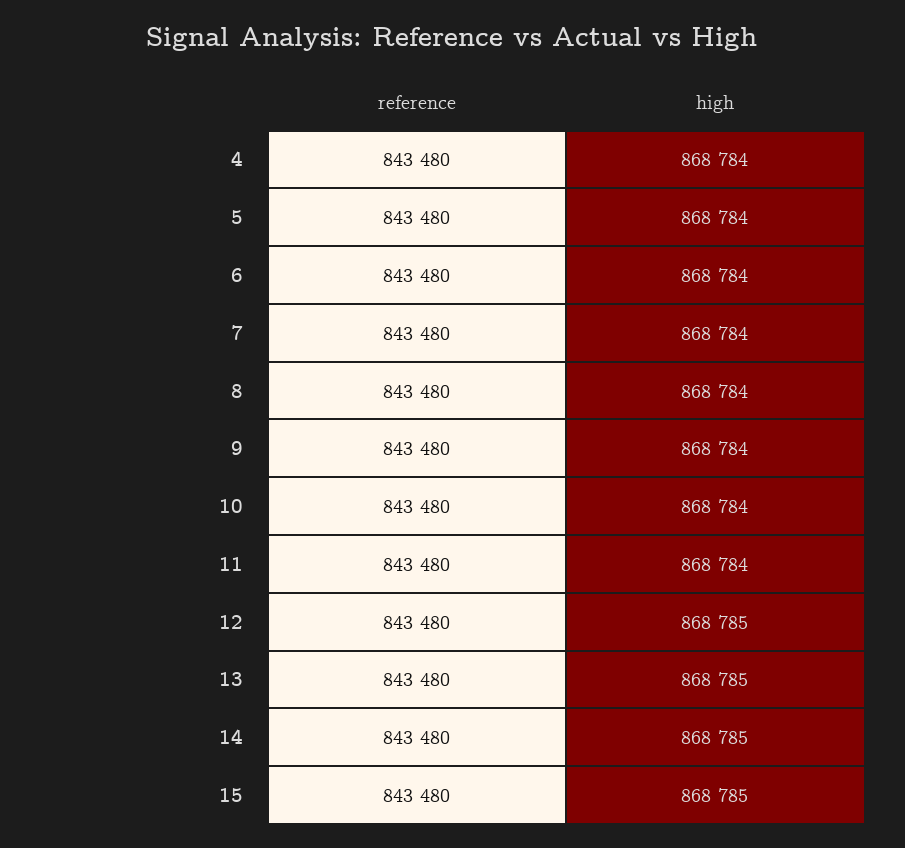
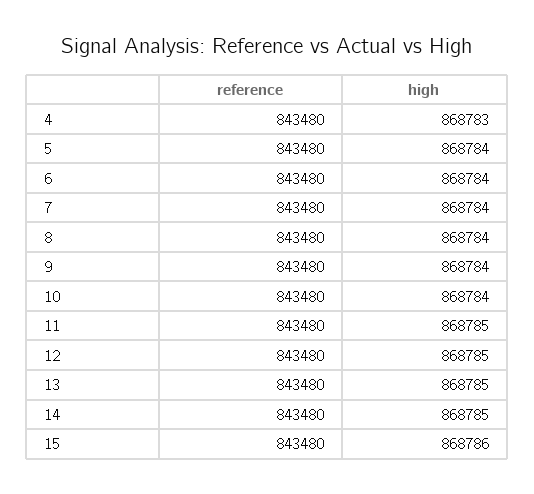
high, 4: 868784 -> 868783
high, 11: 868784 -> 868785
high, 15: 868785 -> 868786

